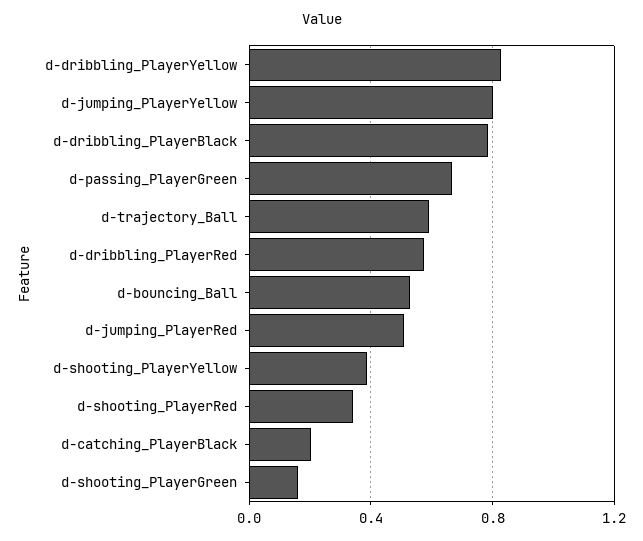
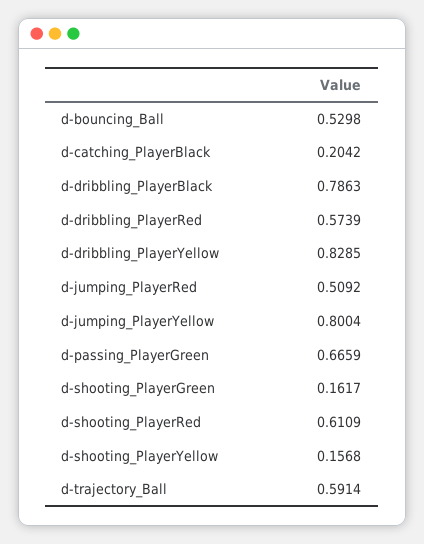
d-shooting_PlayerYellow: 0.4 -> 0.1568
d-shooting_PlayerRed: 0.35 -> 0.6109

